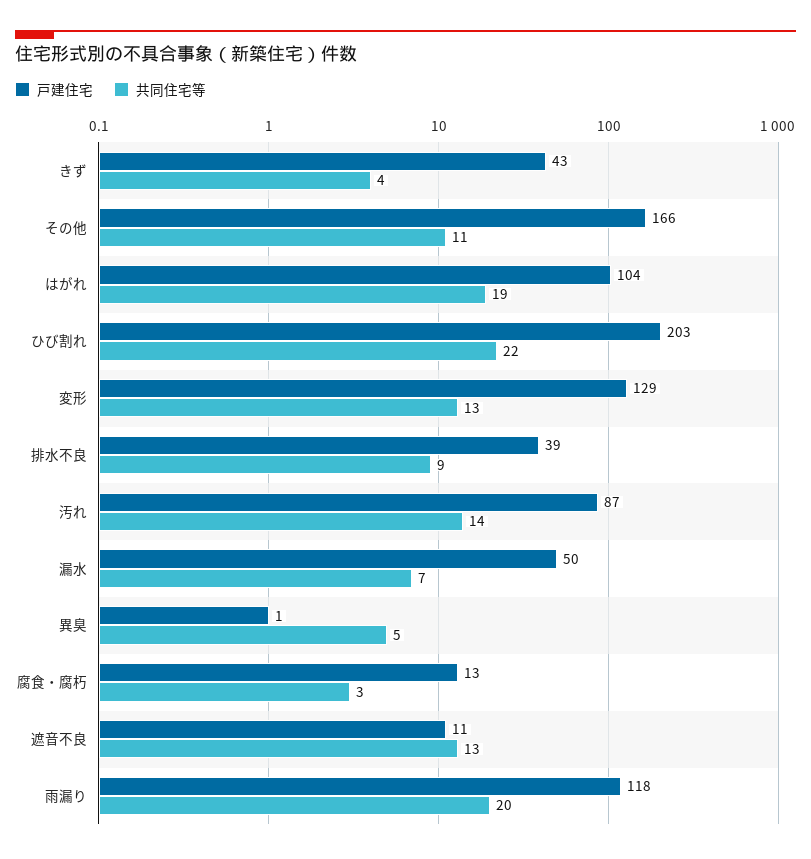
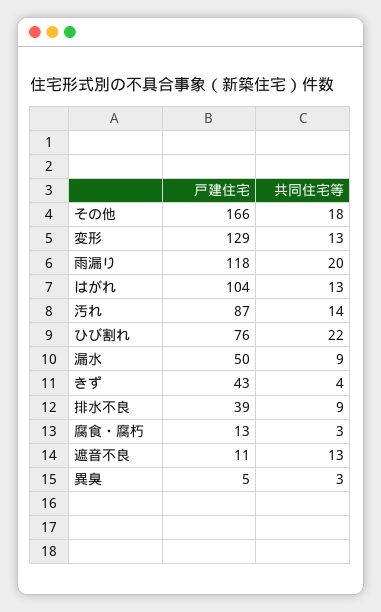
共同住宅等, その他: 11 -> 18
共同住宅等, はがれ: 19 -> 13
戸建住宅, ひび割れ: 203 -> 76
共同住宅等, 漏水: 7 -> 9
戸建住宅, 異臭: 1 -> 5
共同住宅等, 異臭: 5 -> 3

